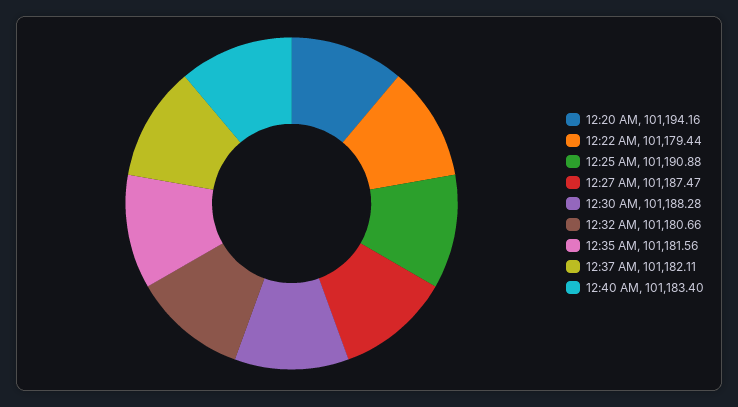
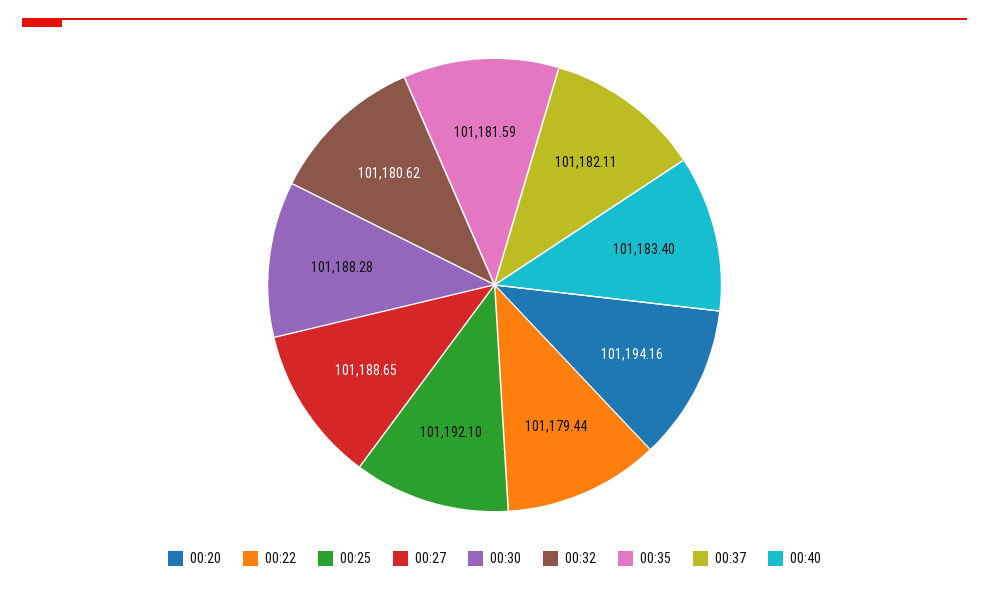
12:25 AM: 101190.88 -> 101192.1
12:27 AM: 101187.47 -> 101188.65
12:32 AM: 101180.66 -> 101180.62
12:35 AM: 101181.56 -> 101181.59

